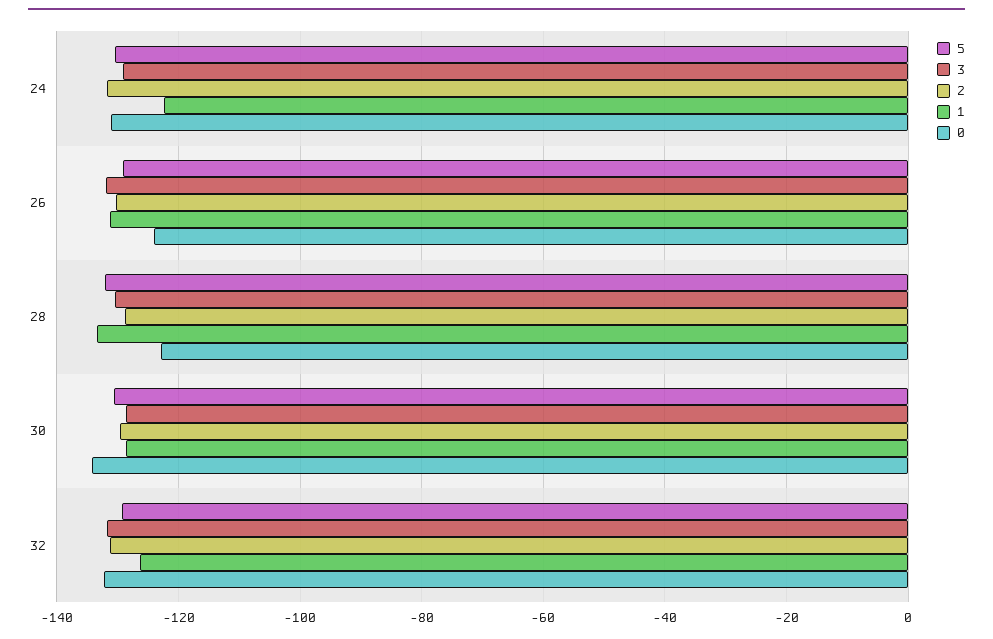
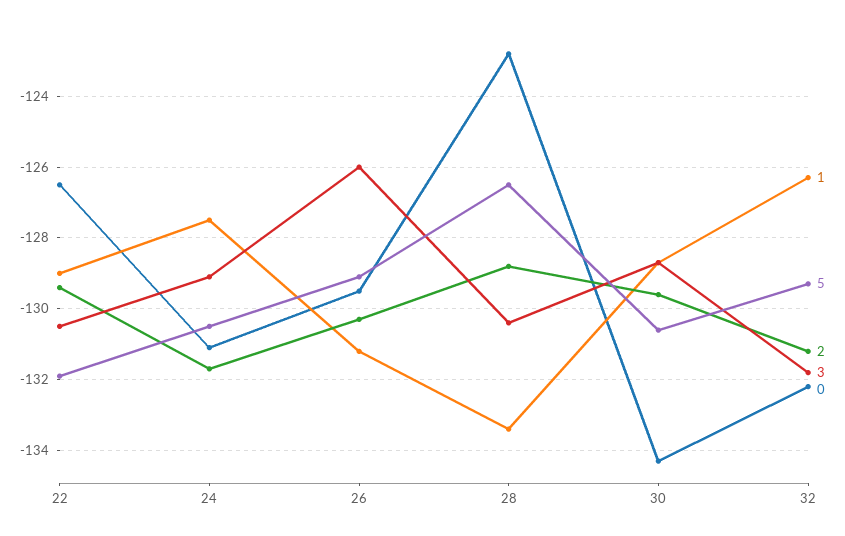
1, 24: -122 -> -127.5
3, 26: -132 -> -126
0, 26: -124 -> -129.5
5, 28: -132 -> -126.5
1, 22: none -> -129
5, 22: none -> -132
2, 22: none -> -129.5
3, 22: none -> -130.5
0, 22: none -> -126.5

